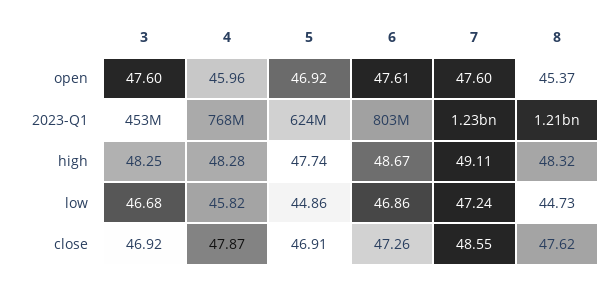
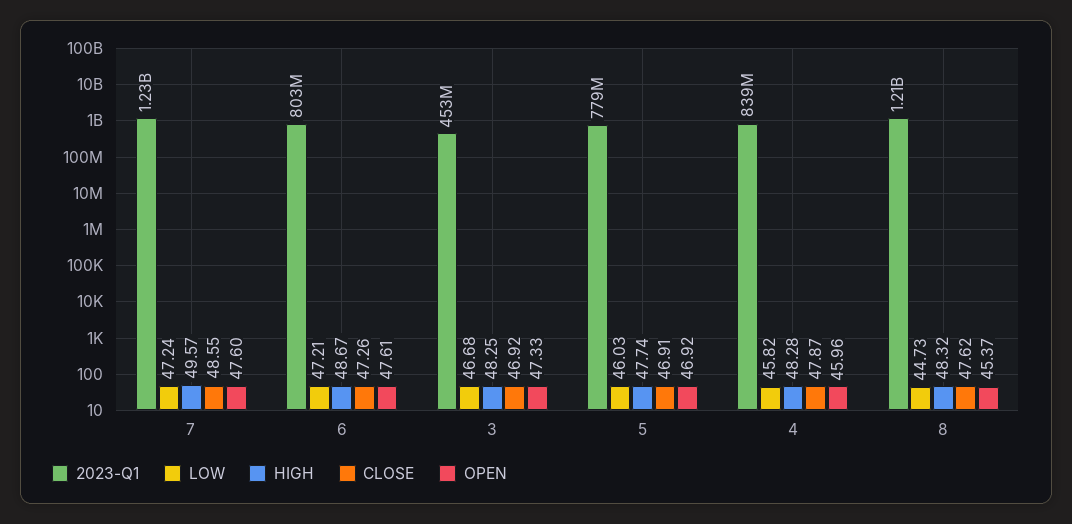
open, 3: 47.6 -> 47.33
2023-Q1, 4: 768000000 -> 839000000
2023-Q1, 5: 624000000 -> 779000000
high, 7: 49.11 -> 49.57
low, 5: 44.86 -> 46.03
low, 6: 46.86 -> 47.21

